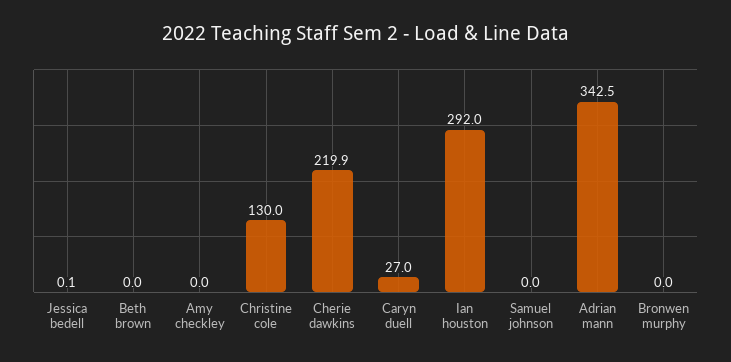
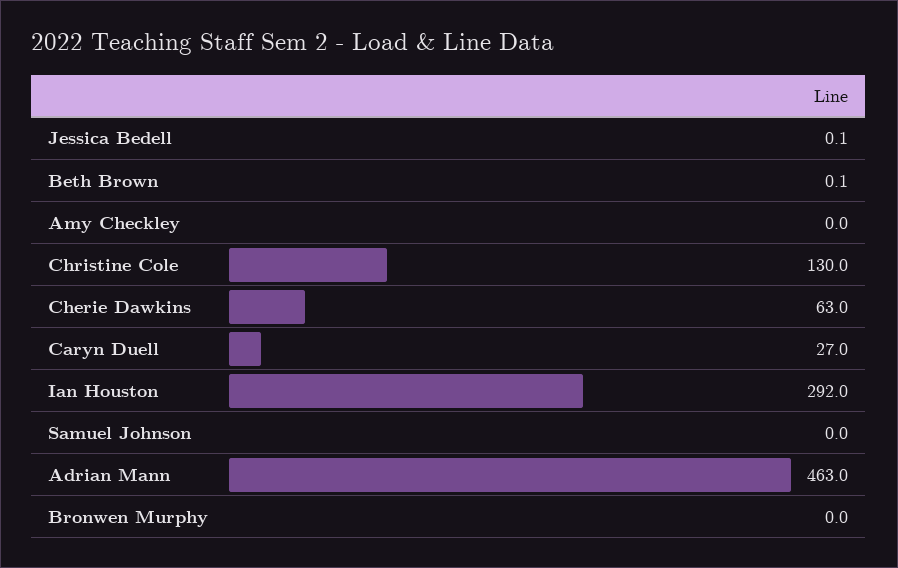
Beth brown: 0 -> 0.1
Cherie dawkins: 219.9 -> 63
Adrian mann: 342.5 -> 463

